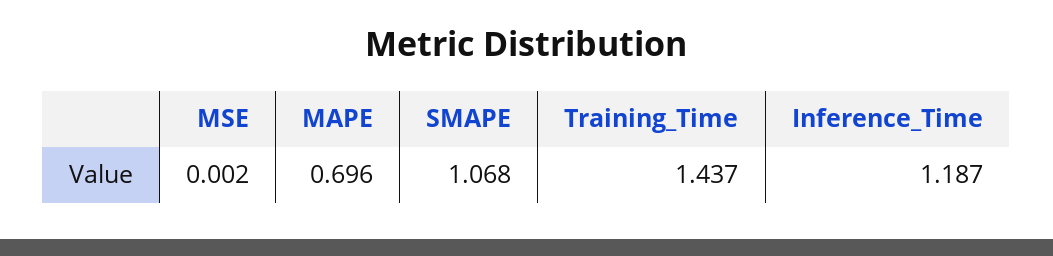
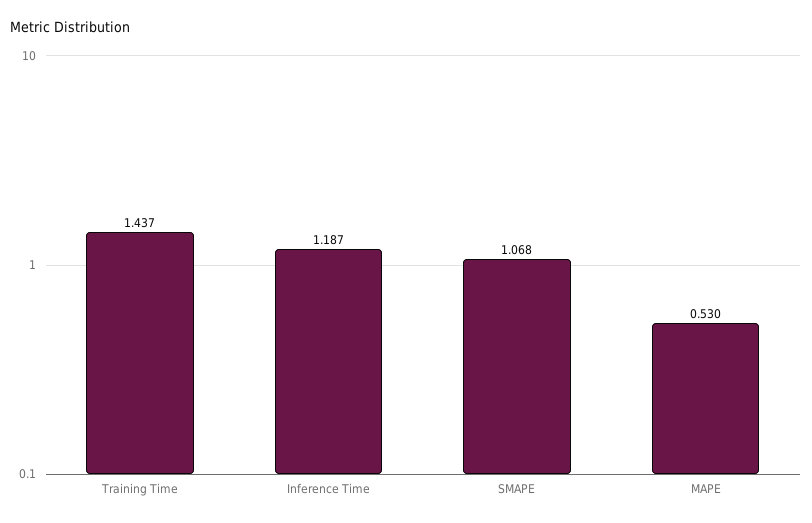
MSE: 0.002 -> none
MAPE: 0.696 -> 0.53

